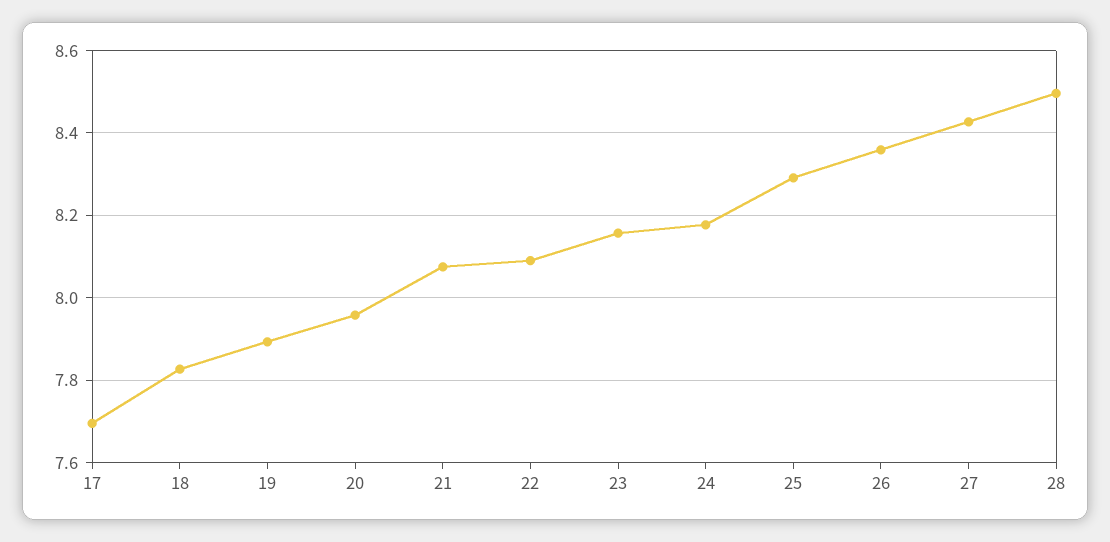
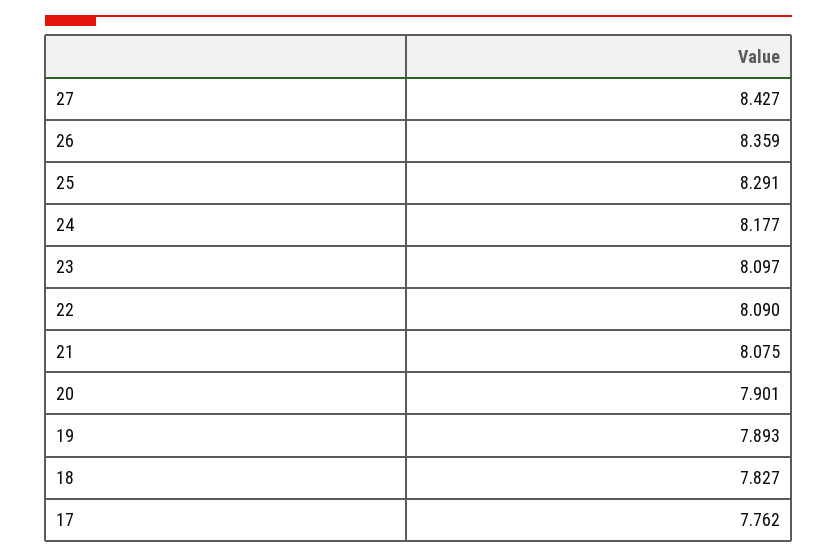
17: 7.7 -> 7.762
20: 7.96 -> 7.901
23: 8.16 -> 8.097
28: 8.5 -> none

